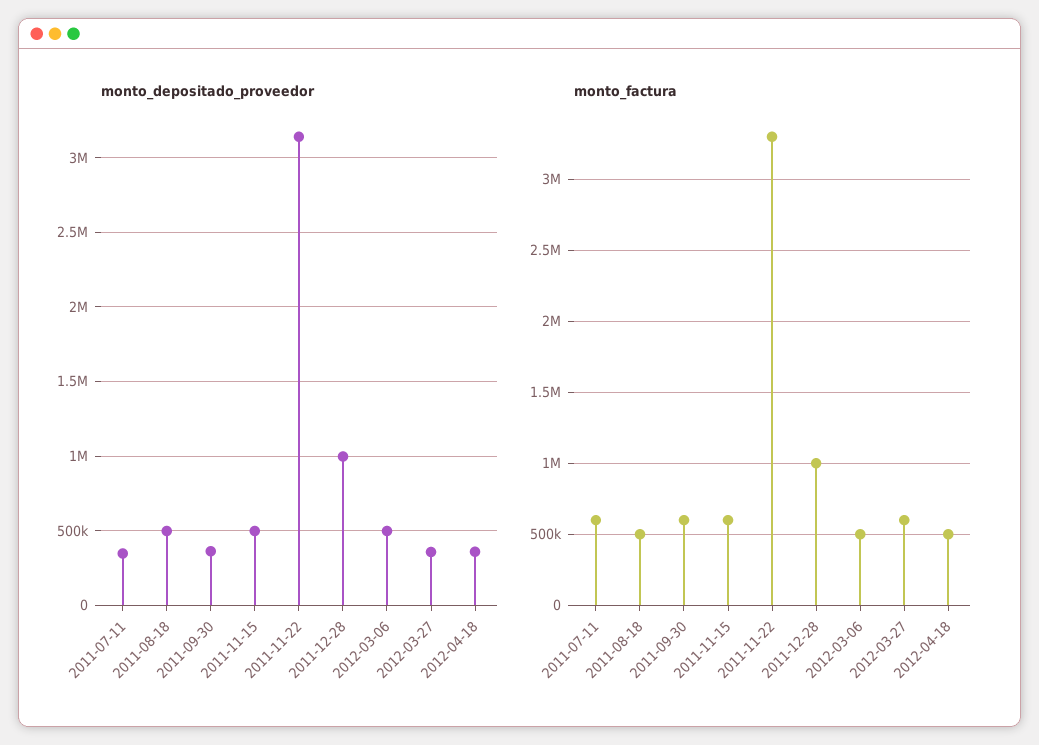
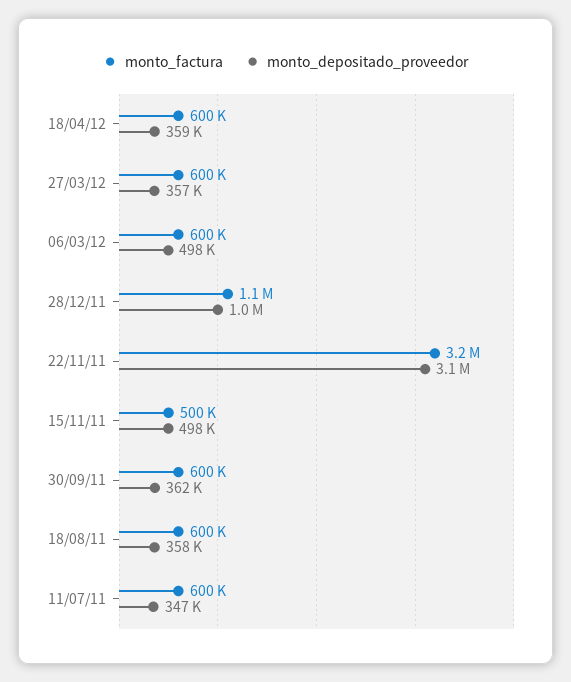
monto_depositado_proveedor, 2011-08-18: 500000 -> 358000
monto_factura, 2011-08-18: 500000 -> 600000
monto_factura, 2011-11-15: 600000 -> 500000
monto_factura, 2011-11-22: 3300000 -> 3200000
monto_factura, 2011-12-28: 1000000 -> 1100000
monto_factura, 2012-03-06: 500000 -> 600000
monto_factura, 2012-04-18: 500000 -> 600000

